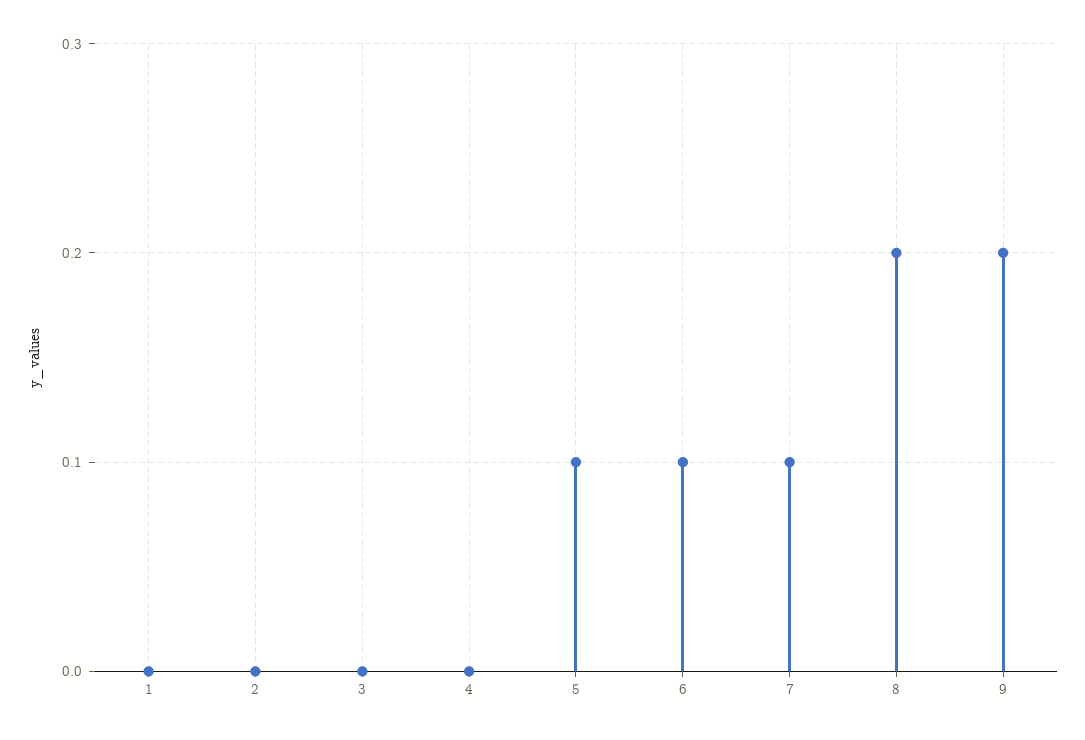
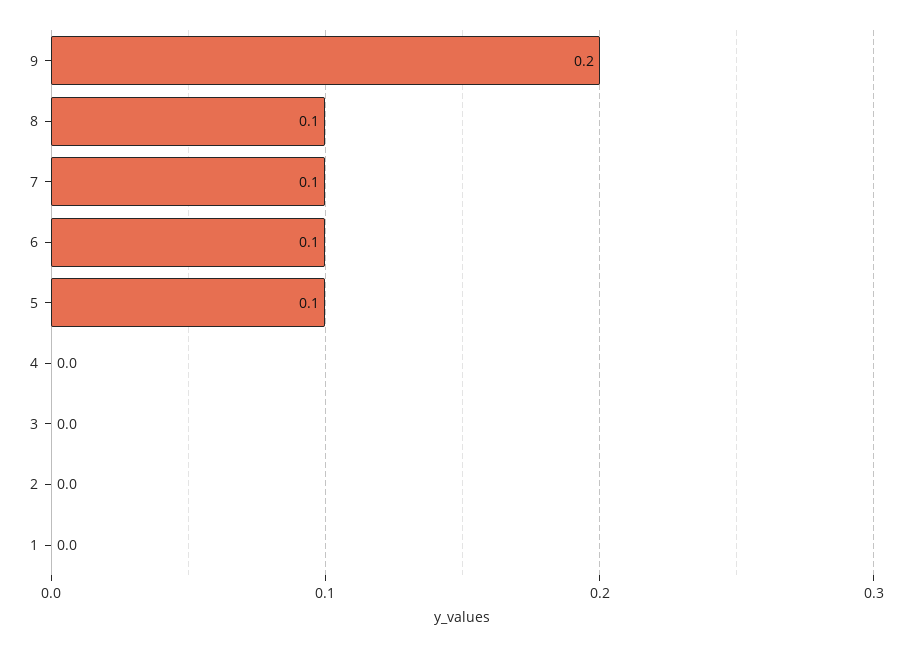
8: 0.2 -> 0.1

